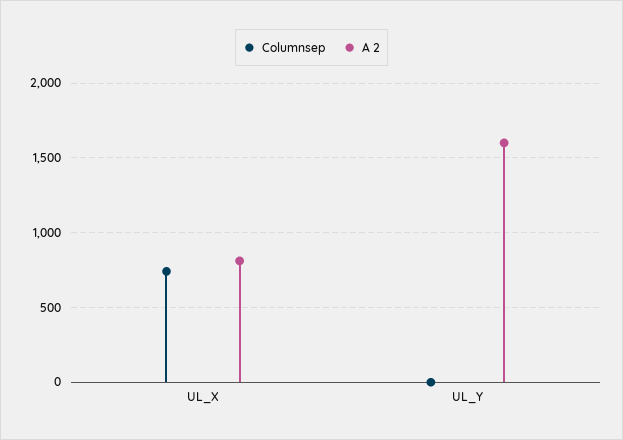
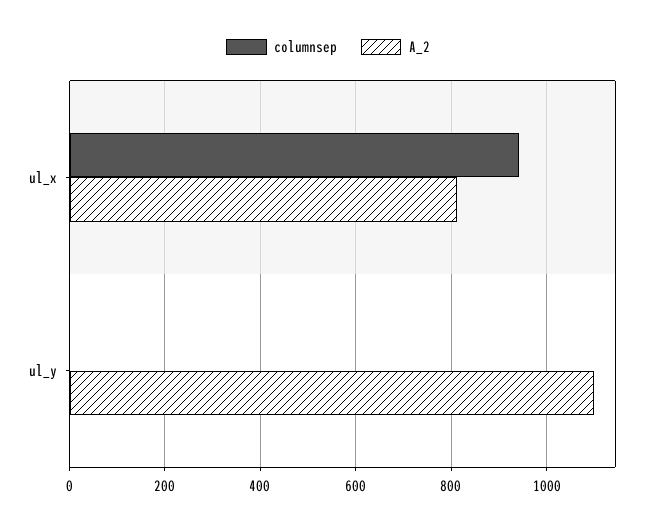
Columnsep, UL_X: 750 -> 940
A 2, UL_Y: 1600 -> 1100

